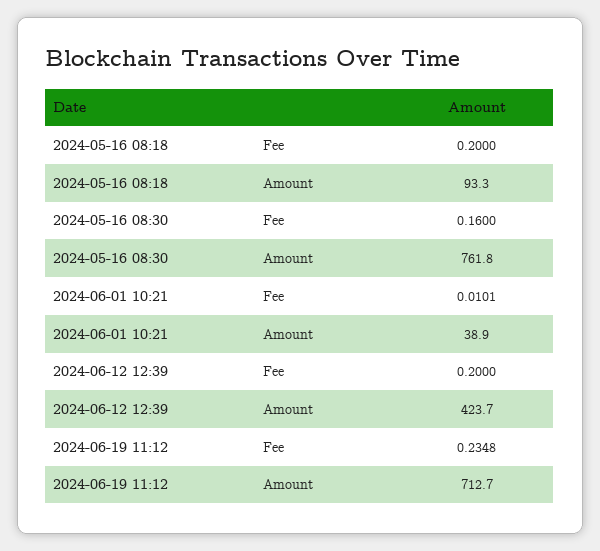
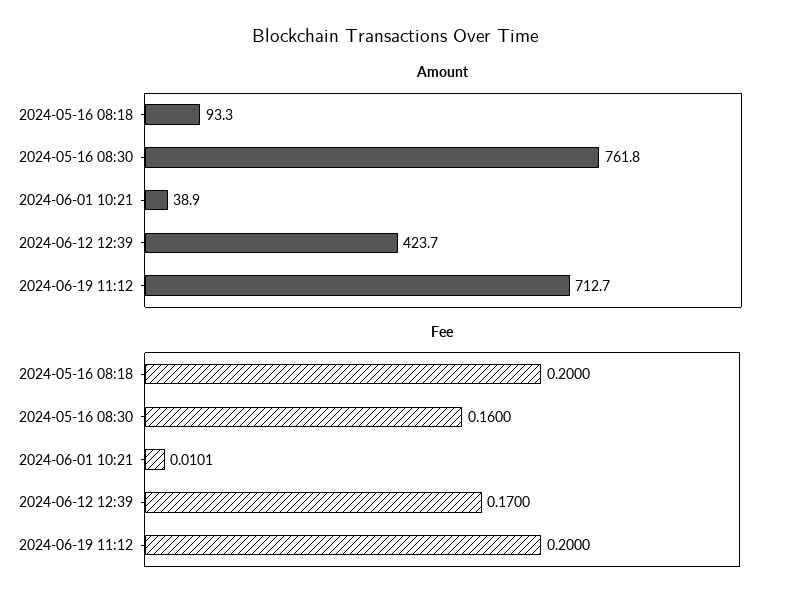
Fee, 2024-06-12 12:39: 0.2 -> 0.17
Fee, 2024-06-19 11:12: 0.2348 -> 0.2

